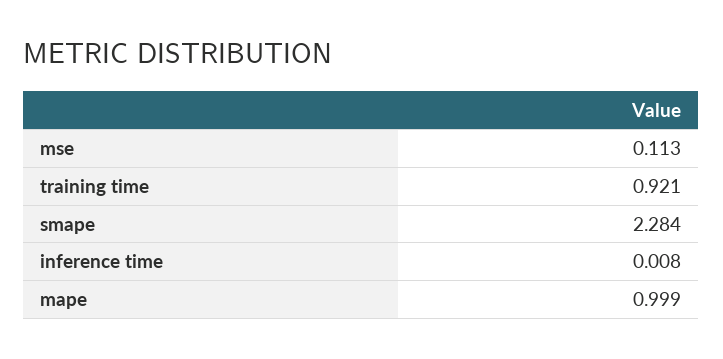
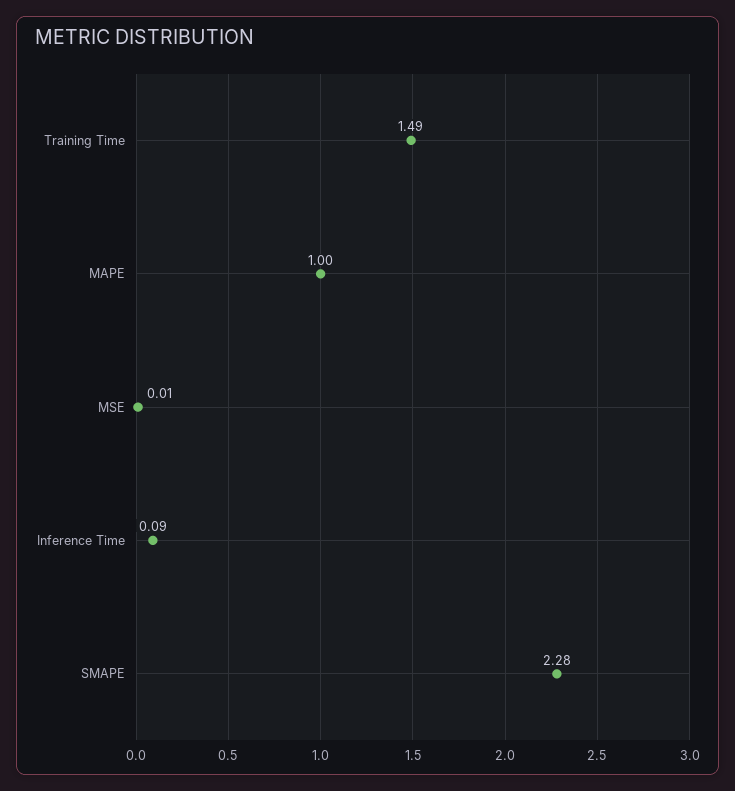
mse: 0.113 -> 0.01
training time: 0.921 -> 1.49
inference time: 0.008 -> 0.09

